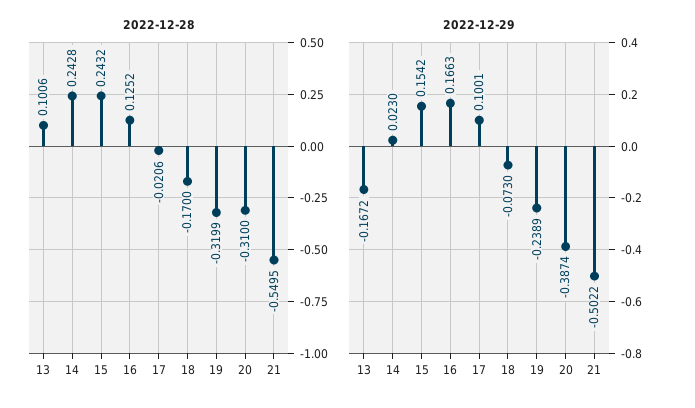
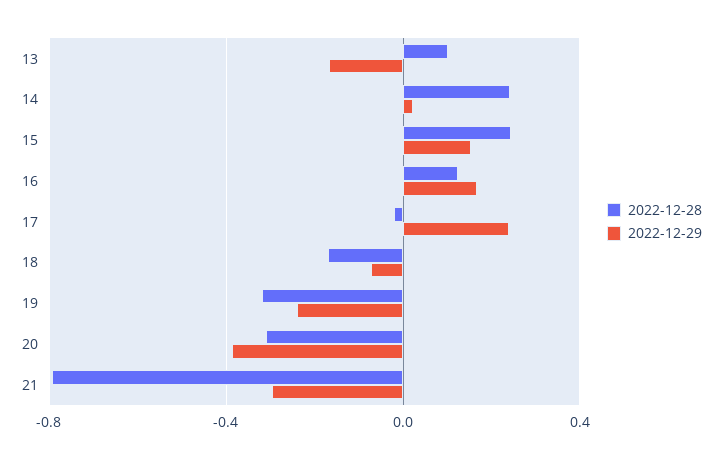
2022-12-28, 21: -0.5495 -> -0.8
2022-12-29, 17: 0.1001 -> 0.25
2022-12-29, 21: -0.5022 -> -0.3

